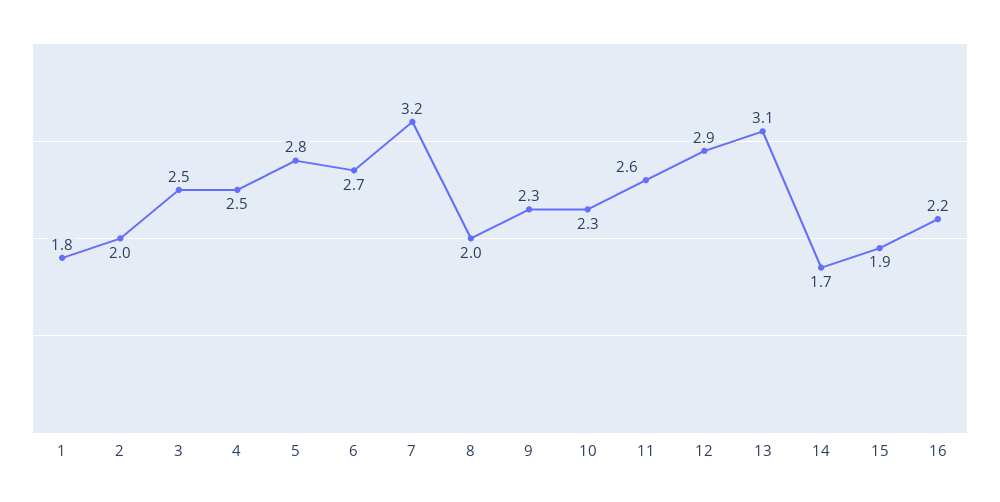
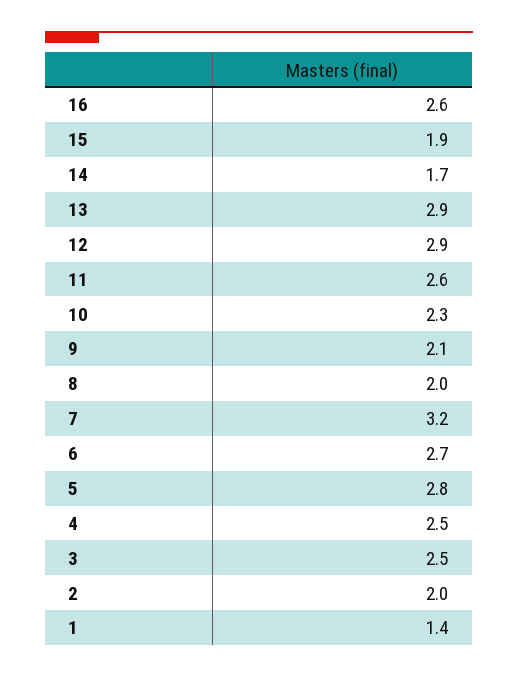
1: 1.8 -> 1.4
9: 2.3 -> 2.1
13: 3.1 -> 2.9
16: 2.2 -> 2.6

